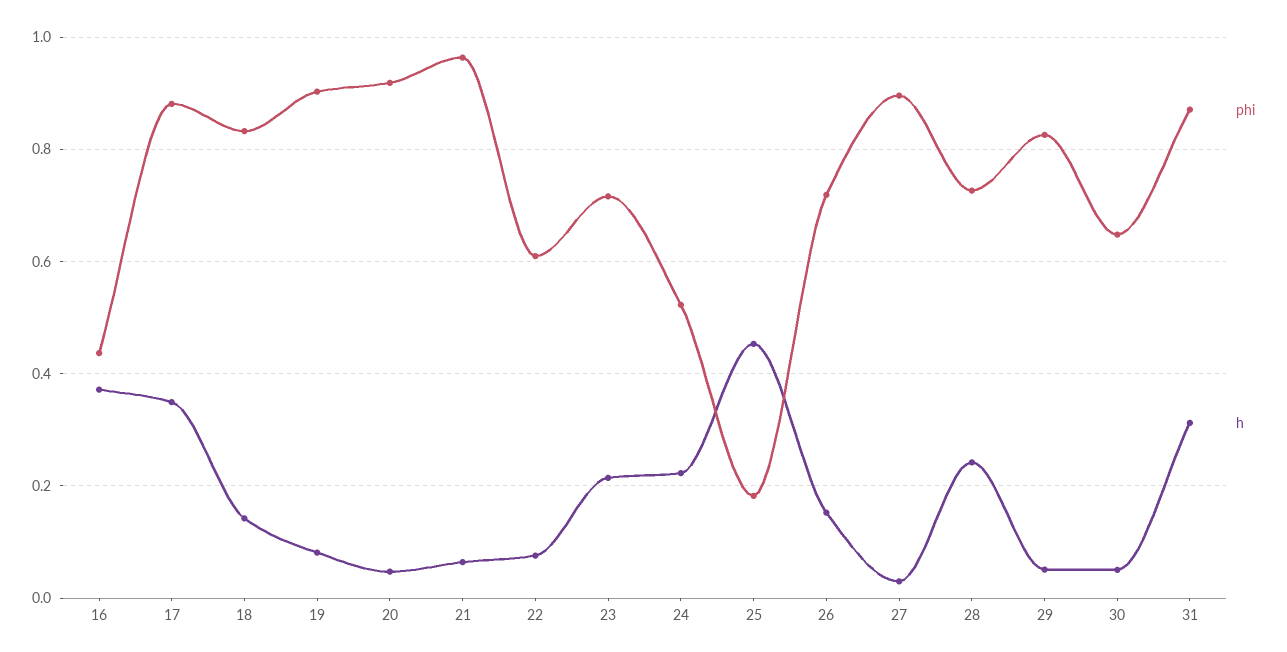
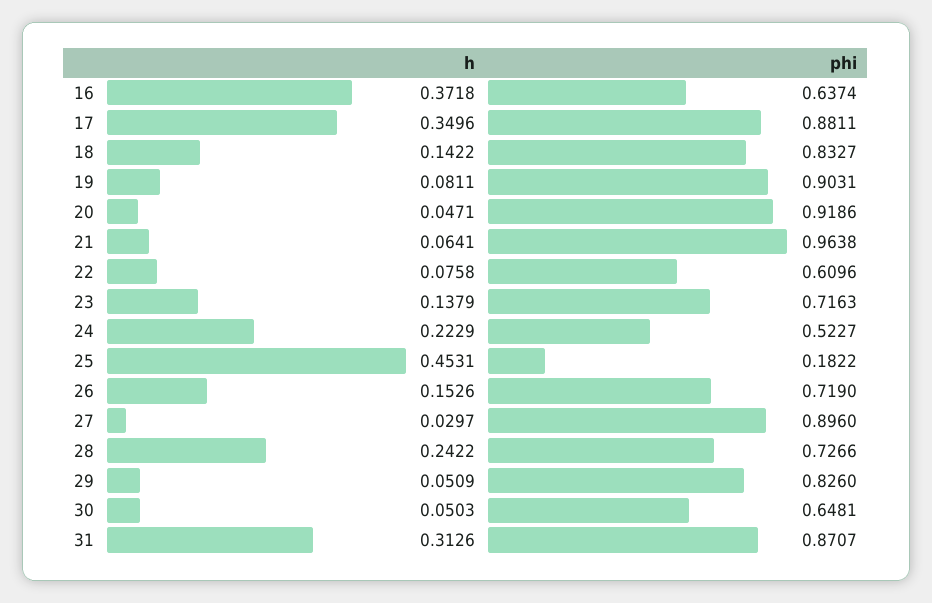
phi, 16: 0.44 -> 0.6374
h, 23: 0.22 -> 0.1379

